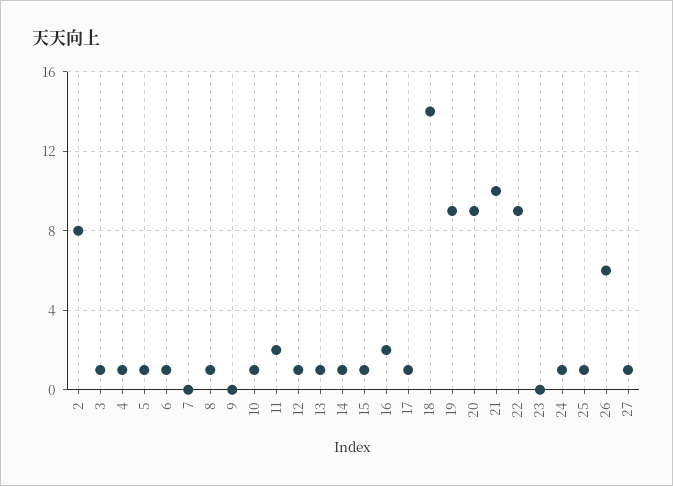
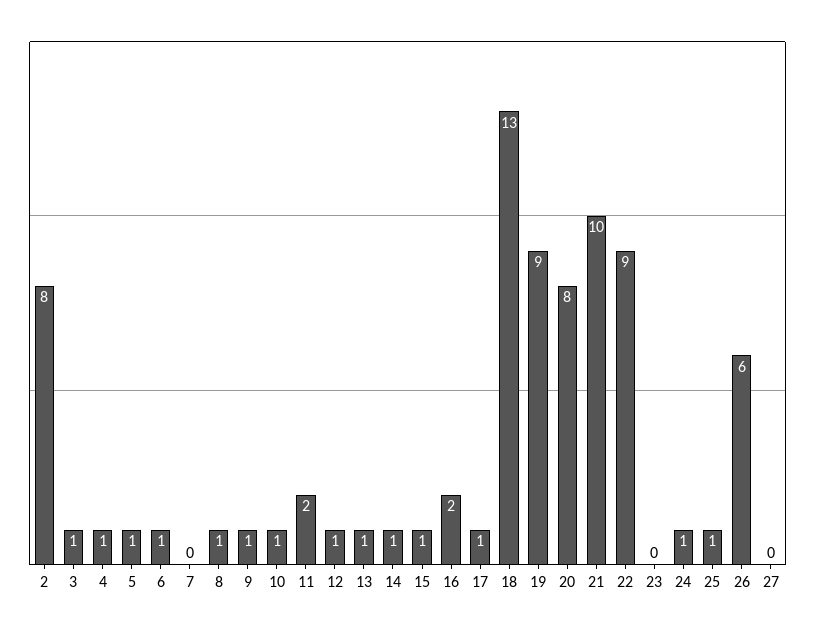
9: 0 -> 1
18: 14 -> 13
20: 9 -> 8
27: 1 -> 0

